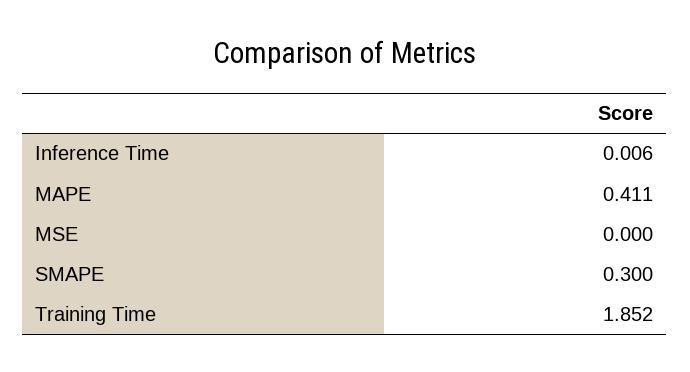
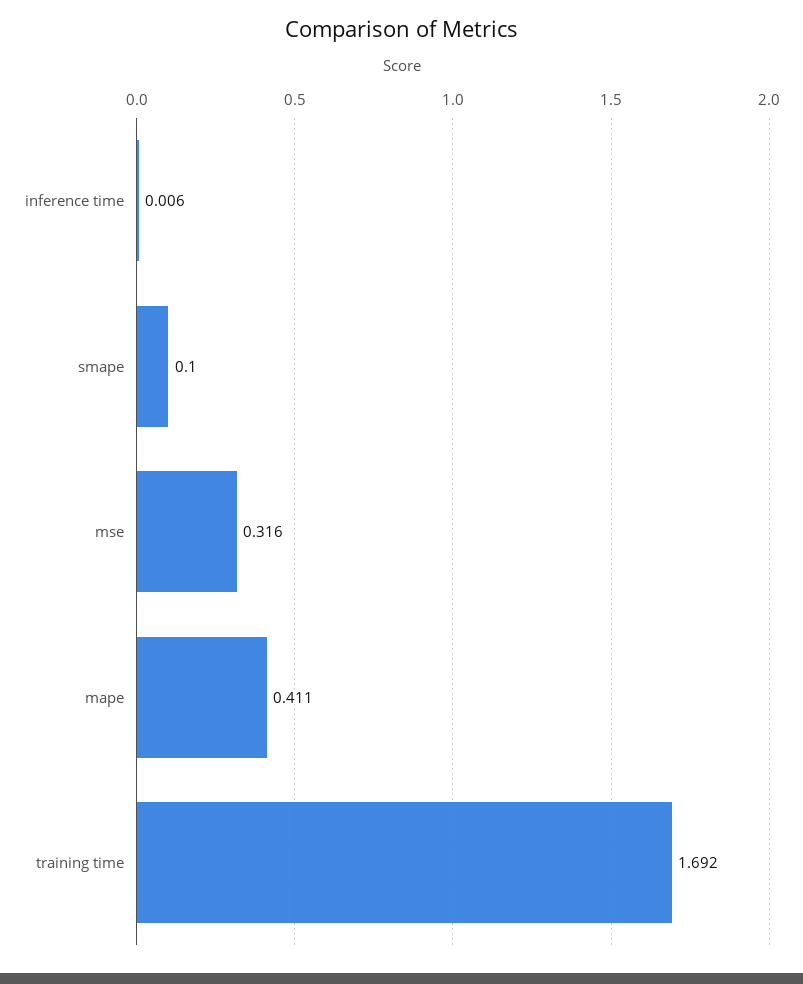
MSE: 0 -> 0.316
SMAPE: 0.3 -> 0.1
Training Time: 1.852 -> 1.692

